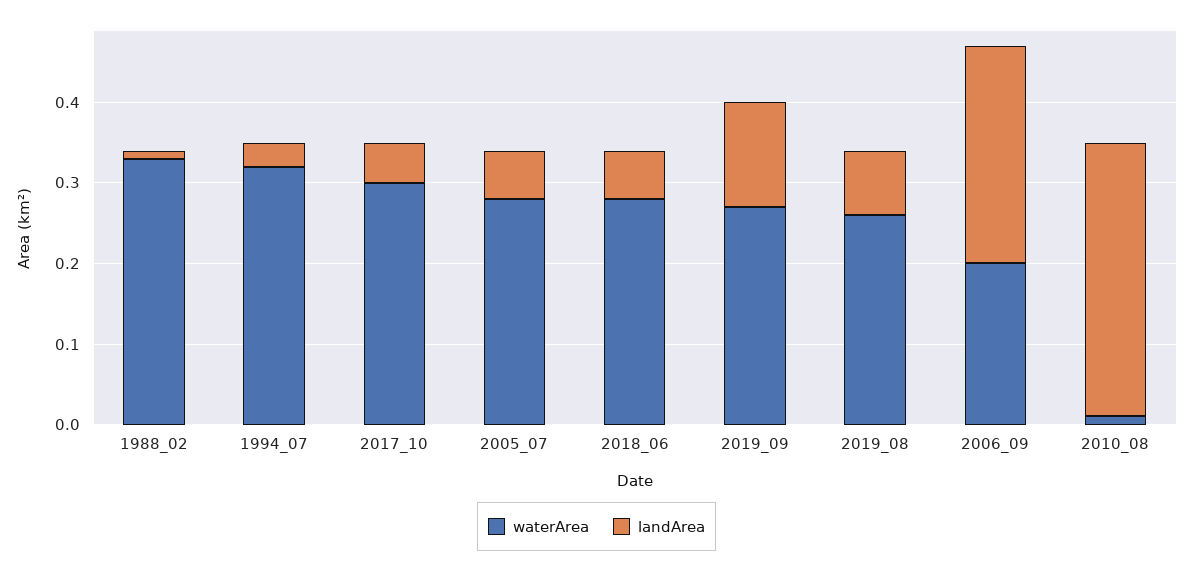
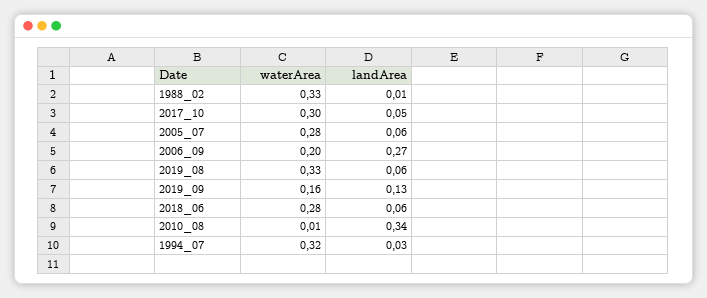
waterArea, 2019_09: 0.27 -> 0.16
waterArea, 2019_08: 0.26 -> 0.33
landArea, 2019_08: 0.08 -> 0.06

